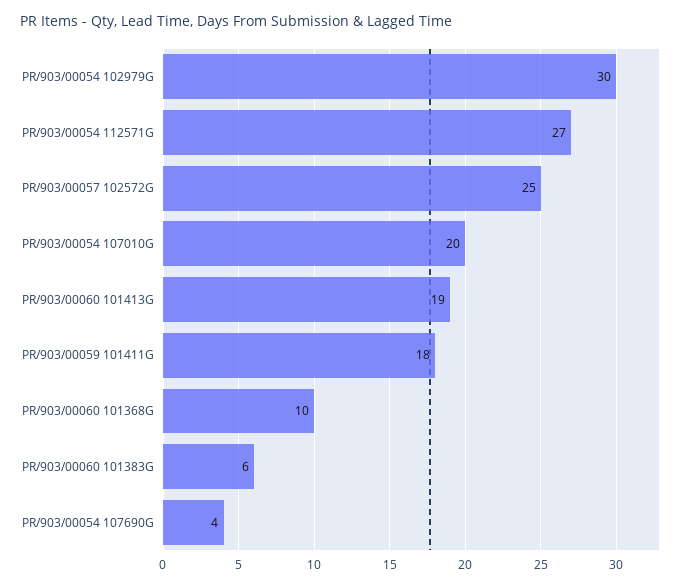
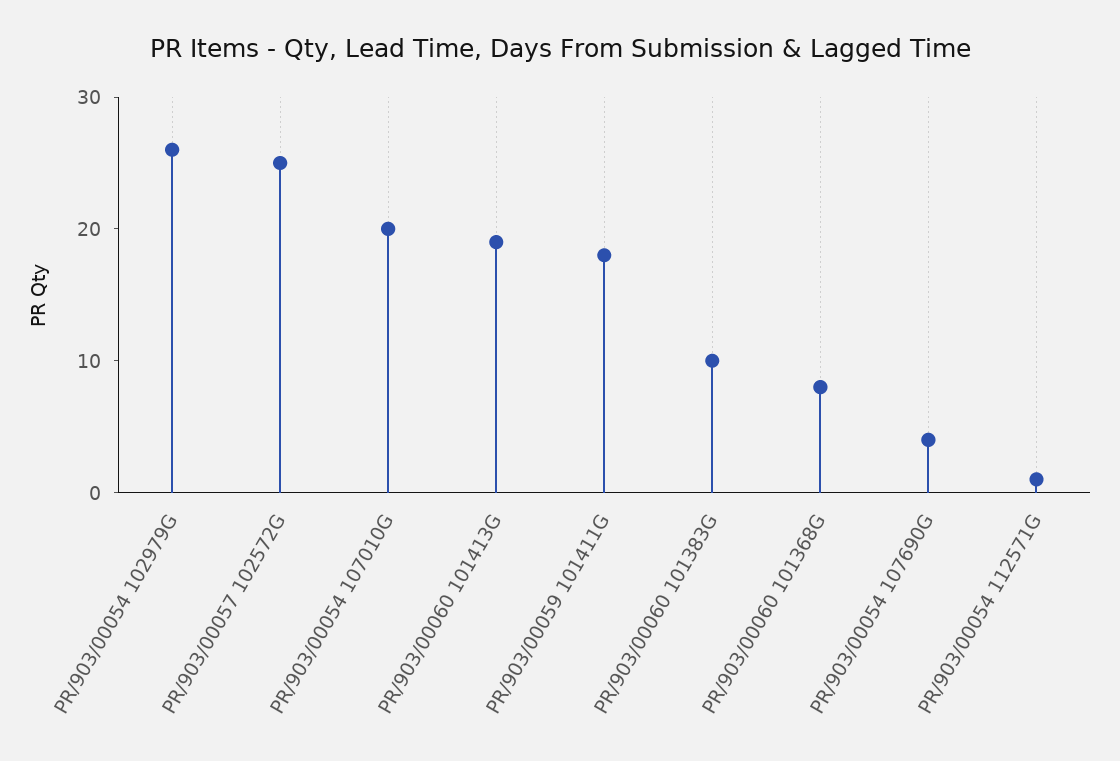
PR/903/00054 102979G: 30 -> 26
PR/903/00054 112571G: 27 -> 1
PR/903/00060 101368G: 10 -> 8
PR/903/00060 101383G: 6 -> 10

